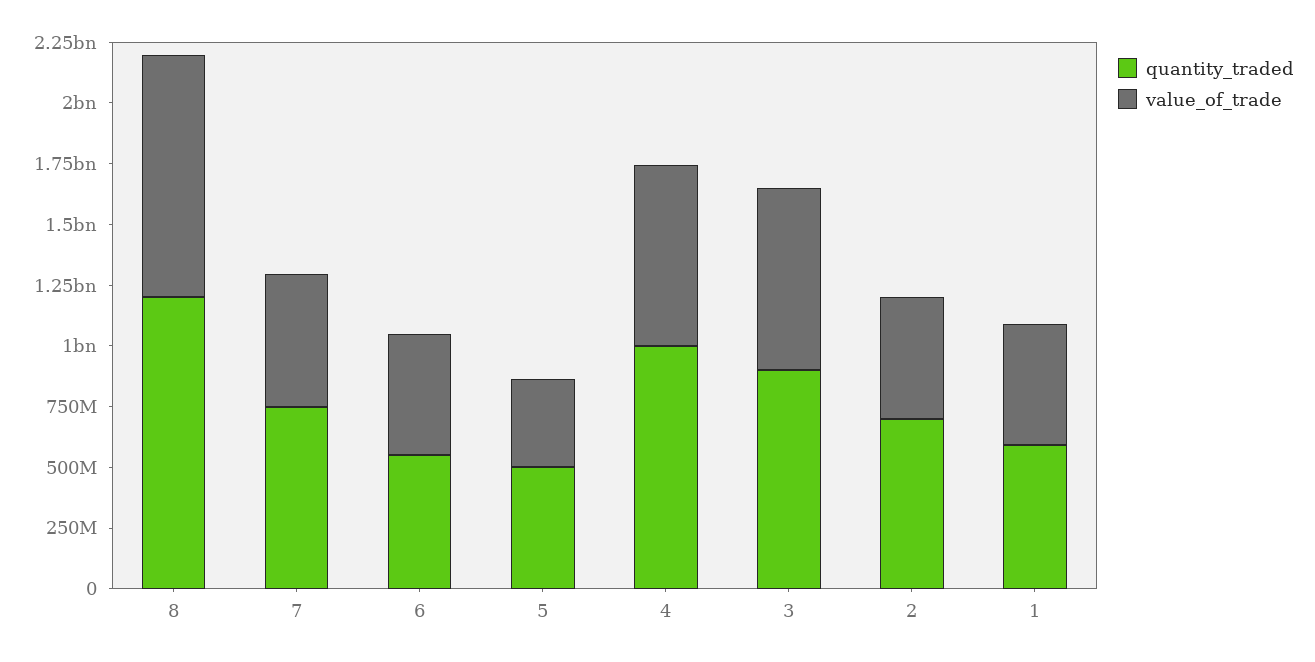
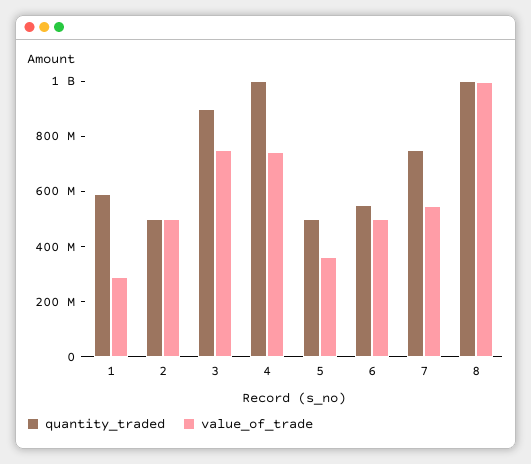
quantity_traded, 8: 1200000000 -> 1000000000
quantity_traded, 2: 700000000 -> 500000000
value_of_trade, 1: 500000000 -> 300000000

